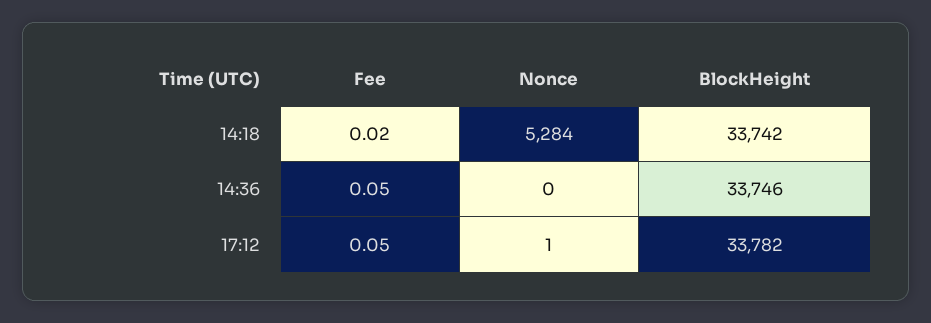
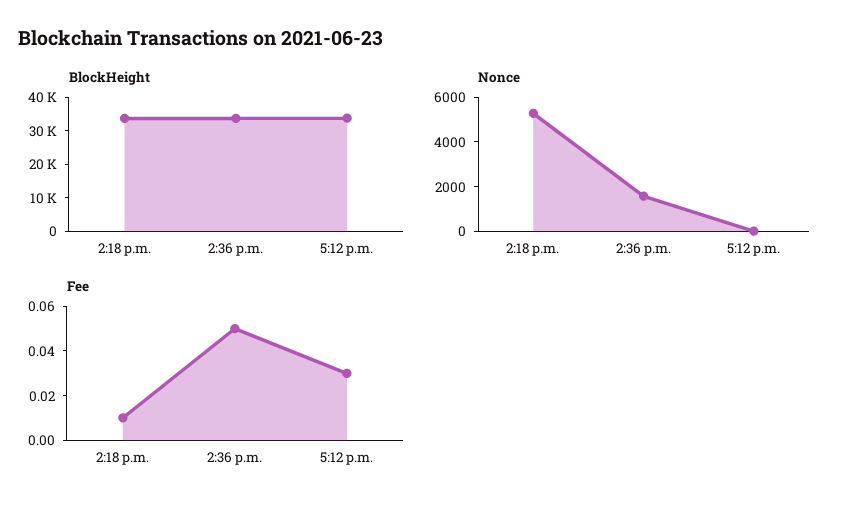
Fee, 14:18: 0.02 -> 0.01
Nonce, 14:36: 0 -> 1500
Fee, 17:12: 0.05 -> 0.03

